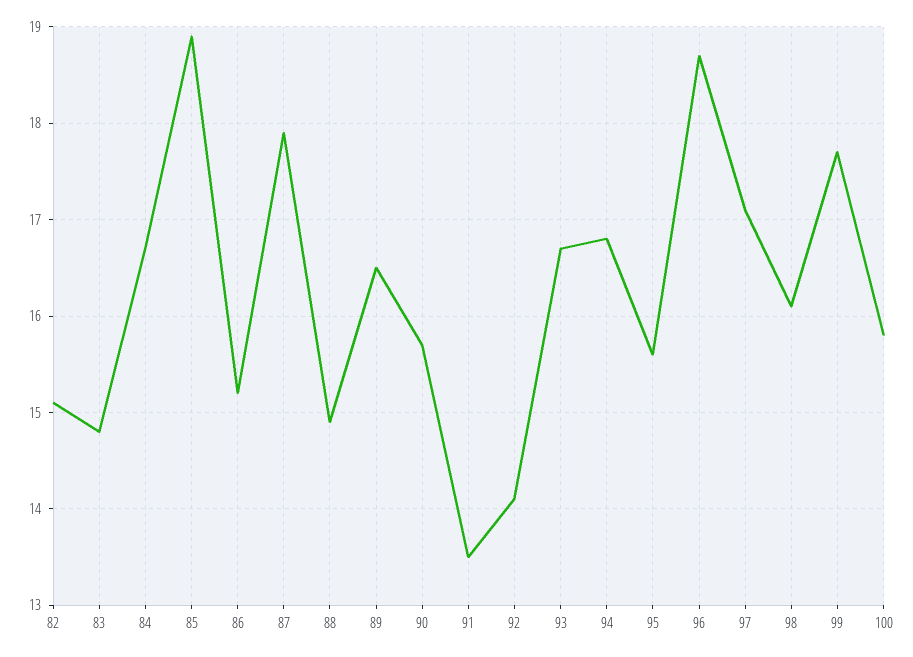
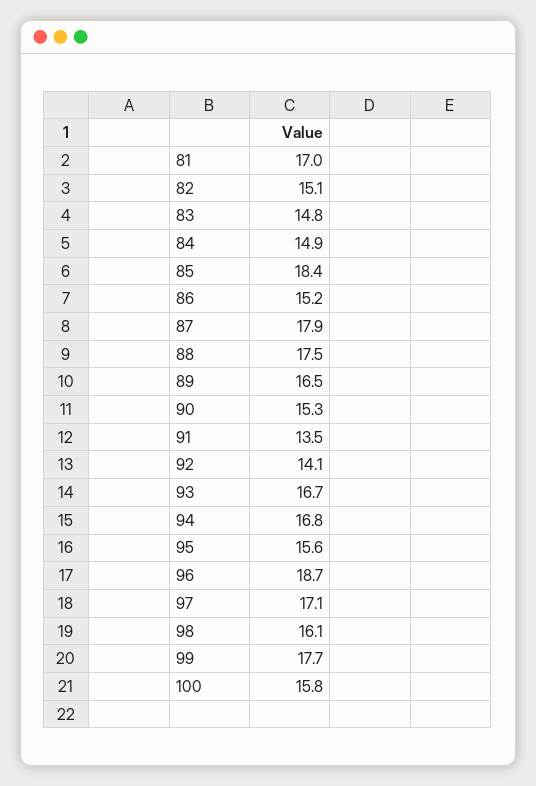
84: 16.7 -> 14.9
85: 18.9 -> 18.4
88: 14.9 -> 17.5
90: 15.7 -> 15.3
81: none -> 17

